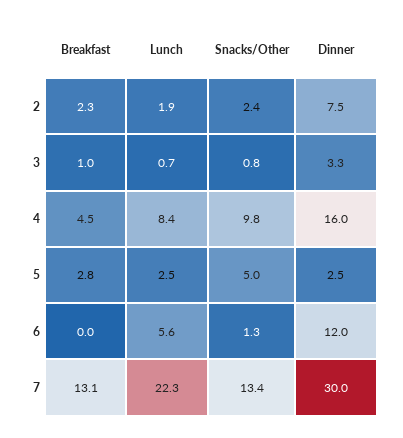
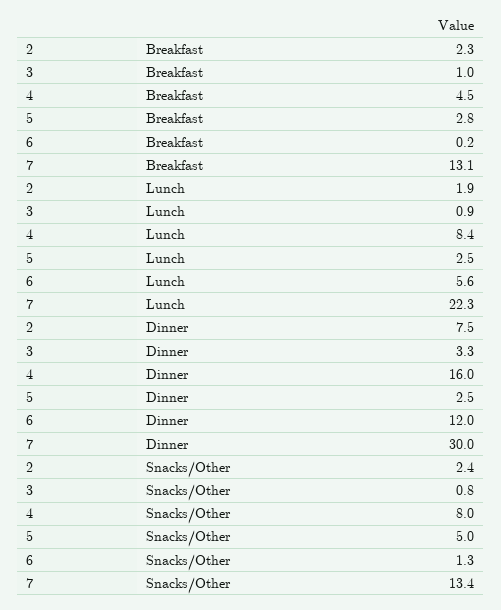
Lunch, 3: 0.7 -> 0.9
Snacks/Other, 4: 9.8 -> 8
Breakfast, 6: 0 -> 0.2

